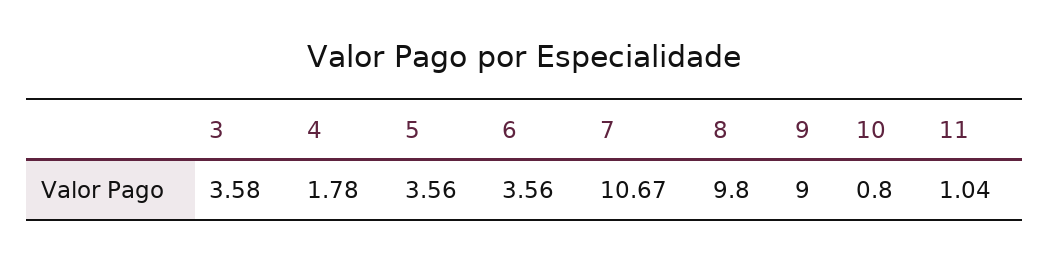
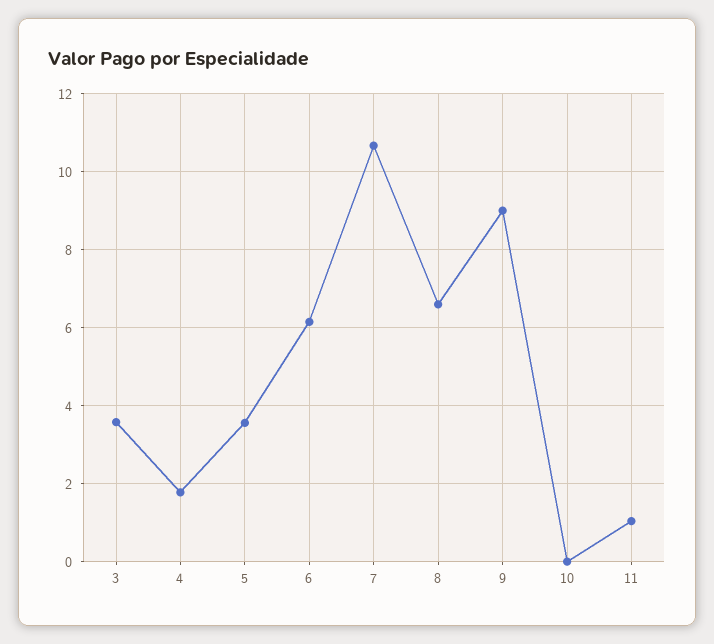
6: 3.56 -> 6.2
8: 9.8 -> 6.6
10: 0.8 -> 0

